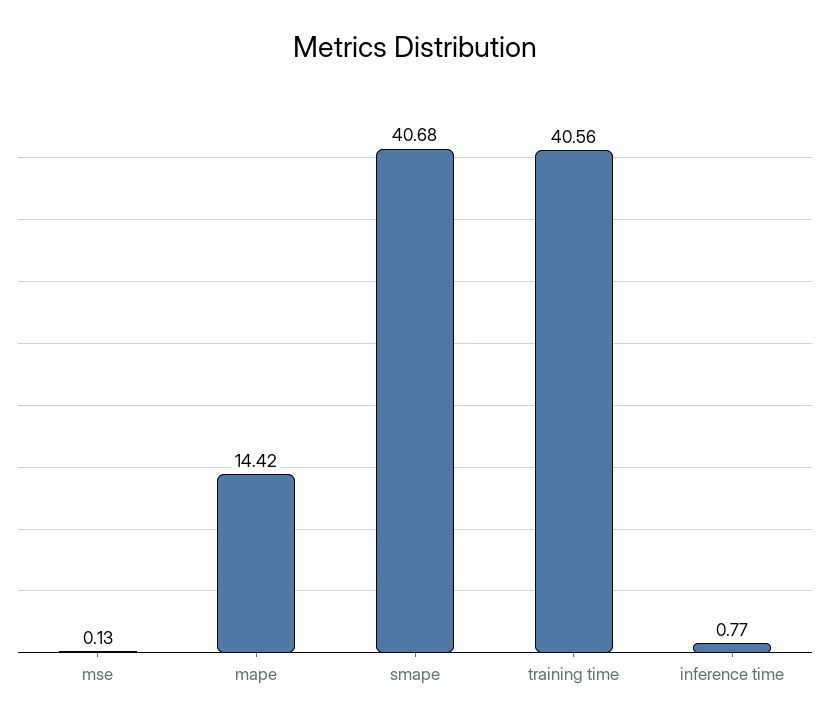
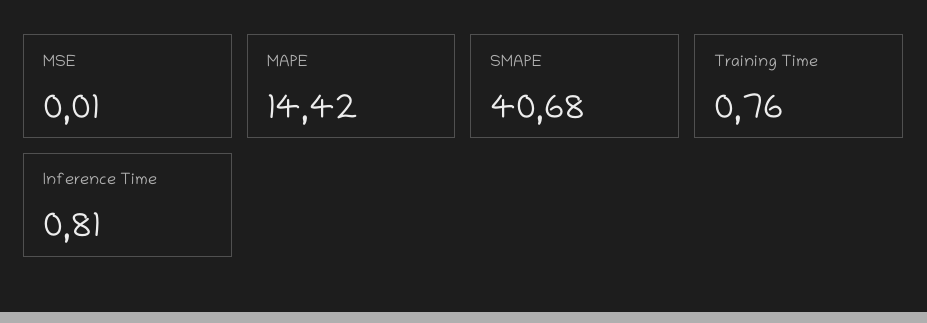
mse: 0.13 -> 0.01
training time: 40.56 -> 0.76
inference time: 0.77 -> 0.81

